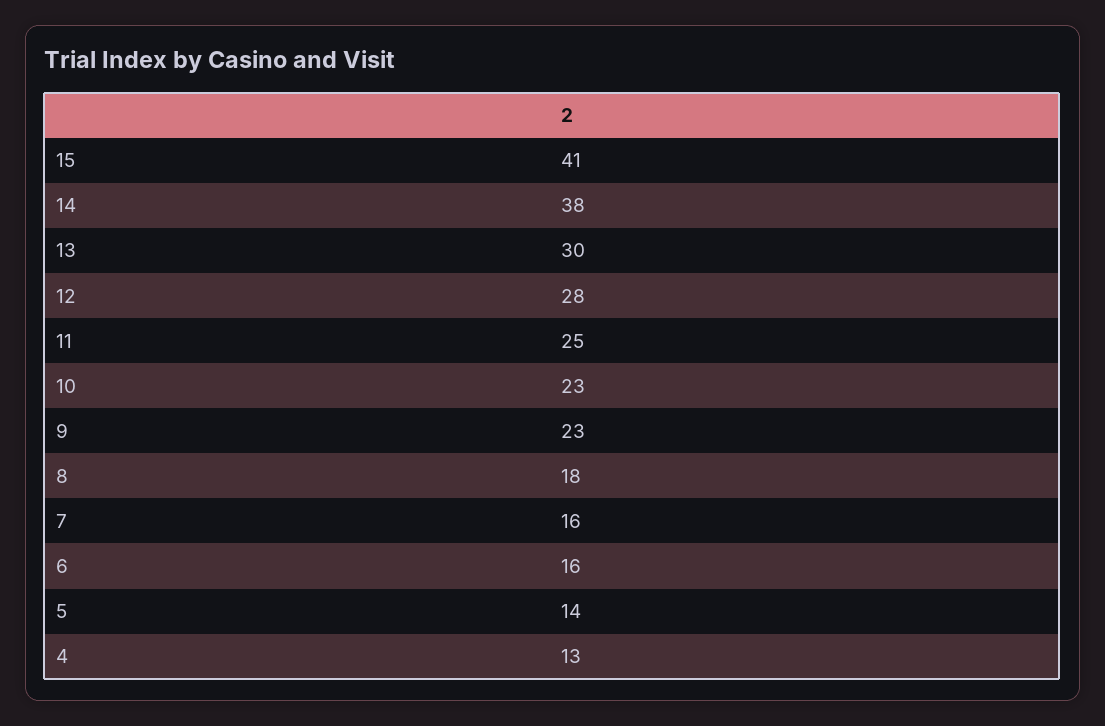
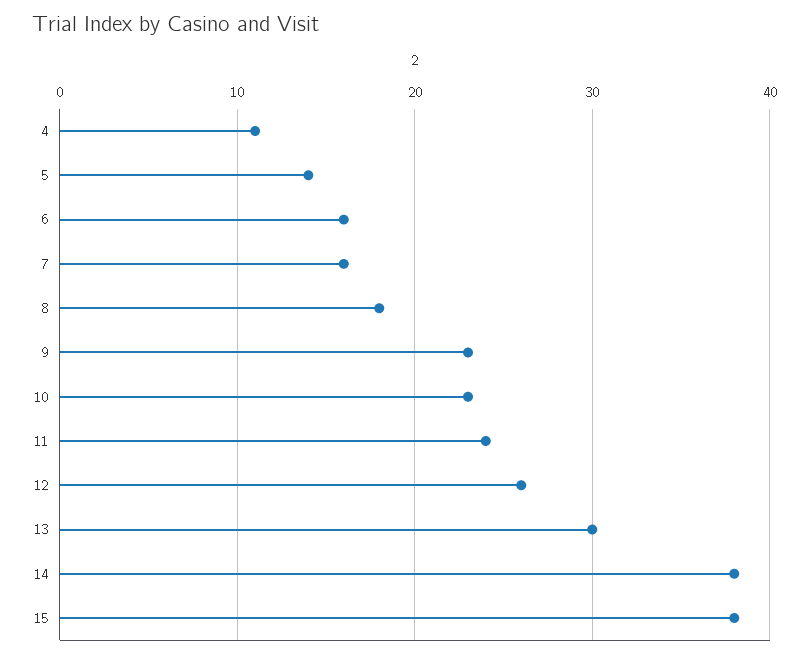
15: 41 -> 38
12: 28 -> 26
11: 25 -> 24
4: 13 -> 11

